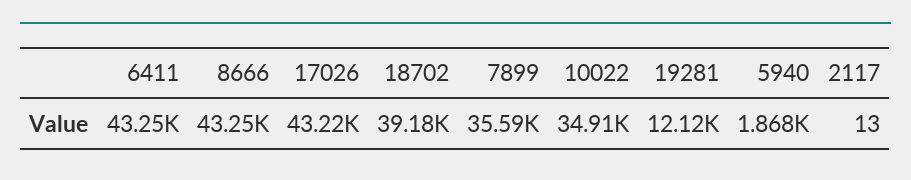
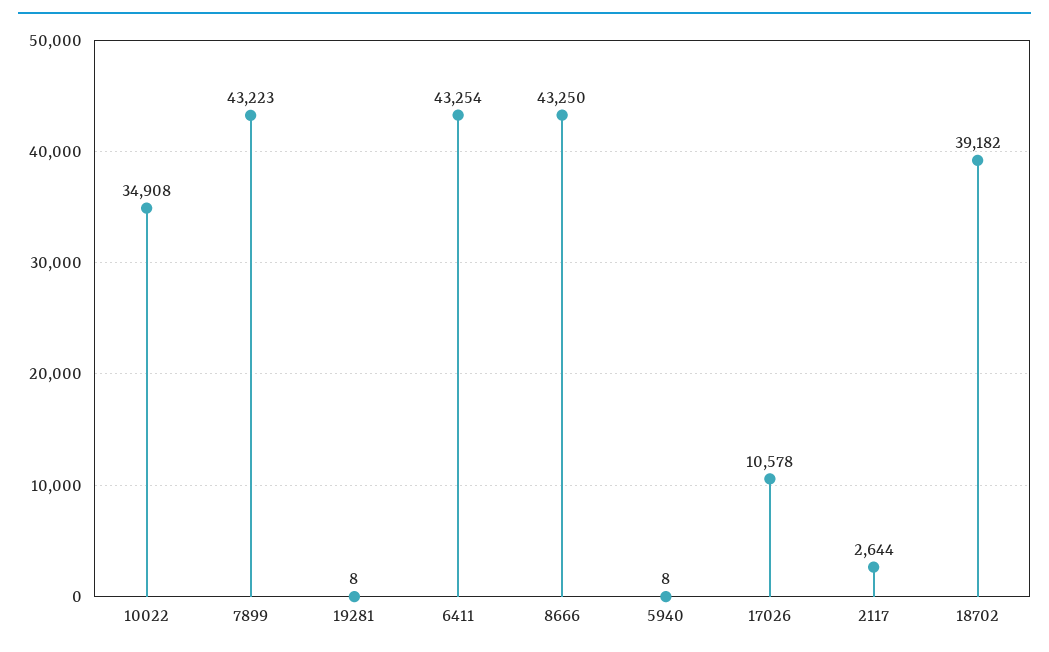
17026: 43220 -> 10578
7899: 35590 -> 43223
19281: 12120 -> 8
5940: 1868 -> 8
2117: 13 -> 2644

